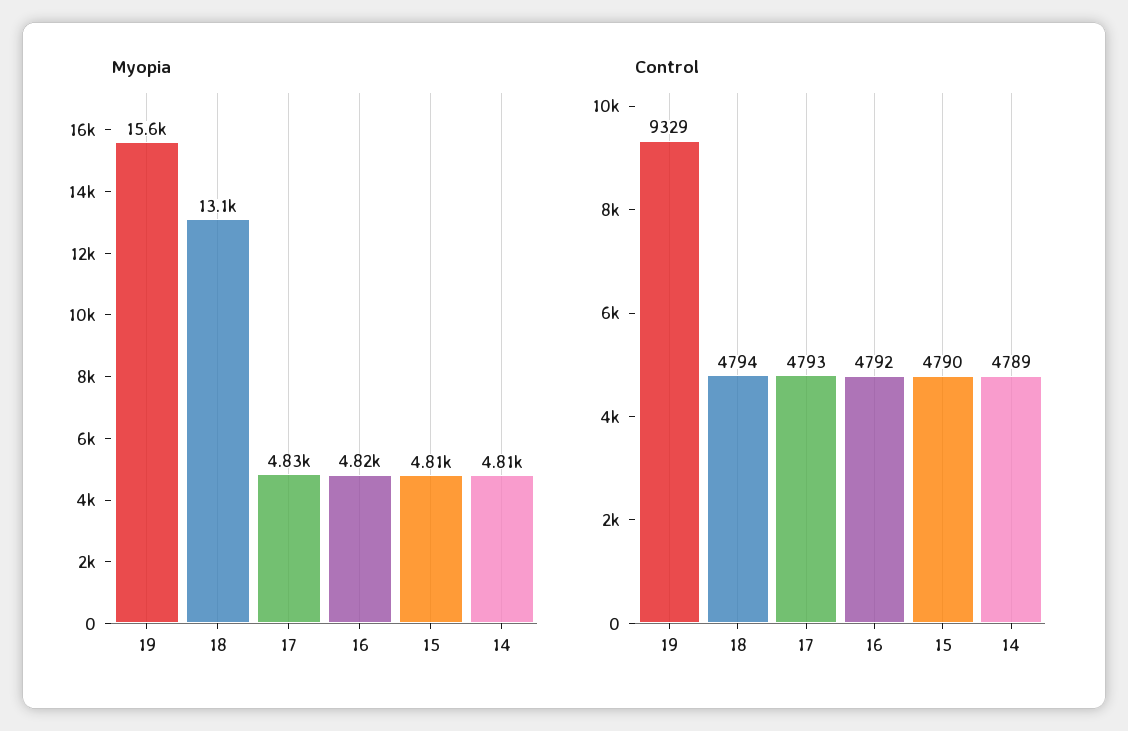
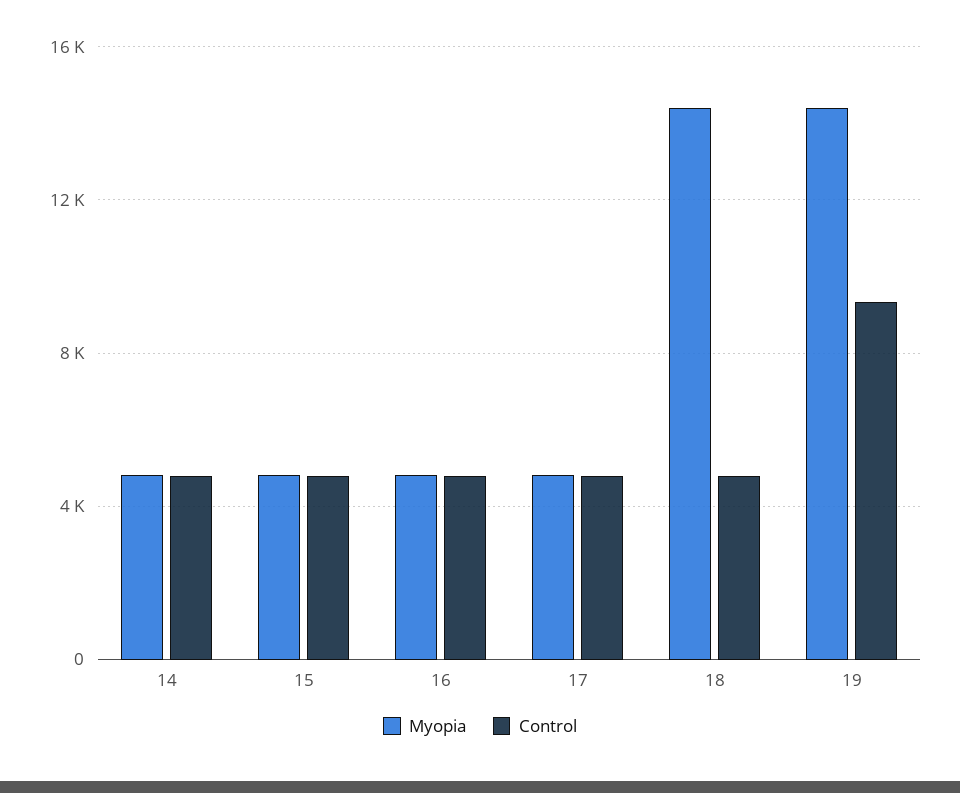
Myopia, 19: 15600 -> 14500
Myopia, 18: 13100 -> 14500

